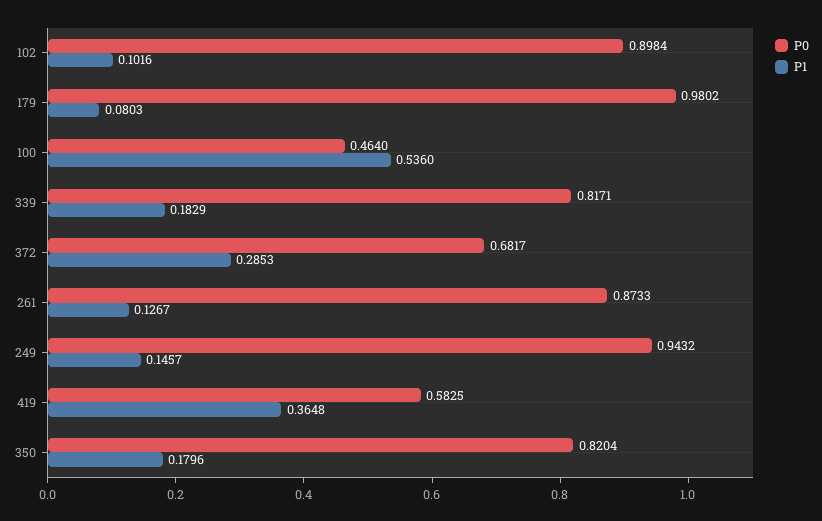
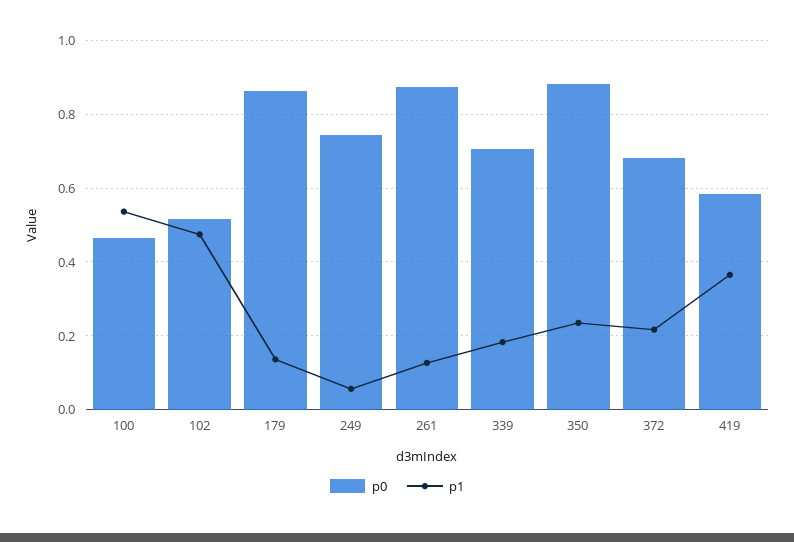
P0, 102: 0.8984 -> 0.52
P1, 102: 0.1016 -> 0.48
P0, 179: 0.9802 -> 0.86
P1, 179: 0.0803 -> 0.14
P0, 339: 0.8171 -> 0.7
P1, 372: 0.2853 -> 0.22
P0, 249: 0.9432 -> 0.74
P1, 249: 0.1457 -> 0.06
P0, 350: 0.8204 -> 0.88
P1, 350: 0.1796 -> 0.24

